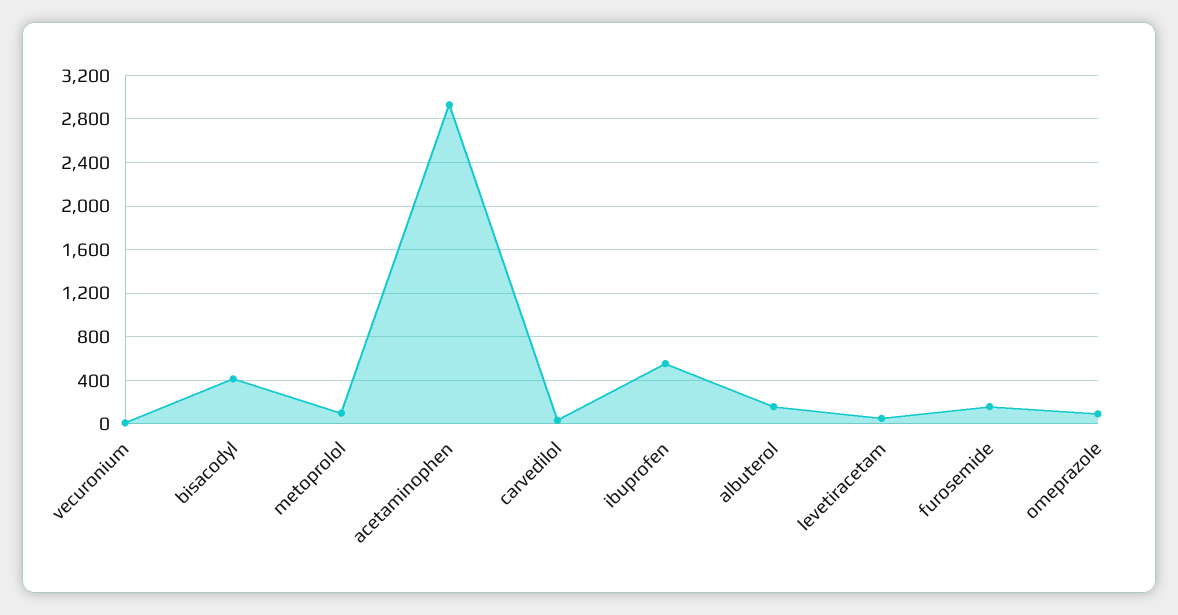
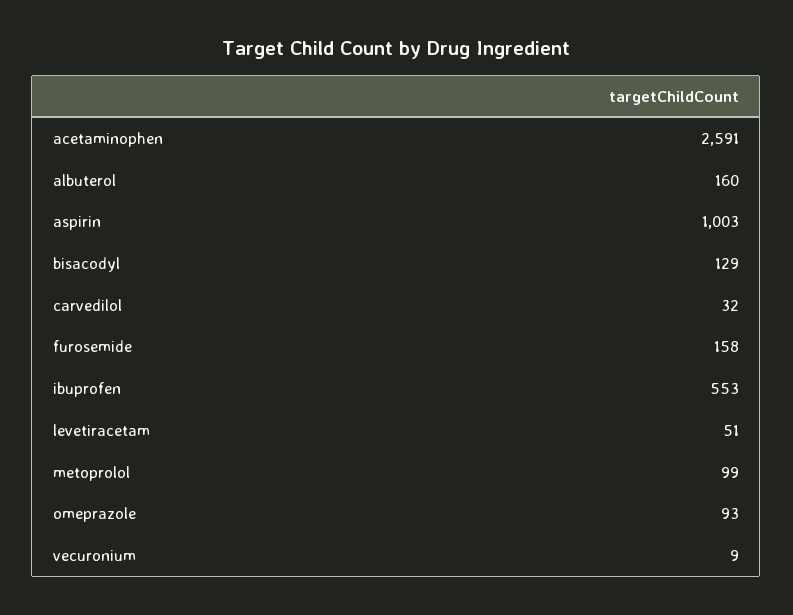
bisacodyl: 400 -> 129
acetaminophen: 2900 -> 2591
aspirin: none -> 1003

